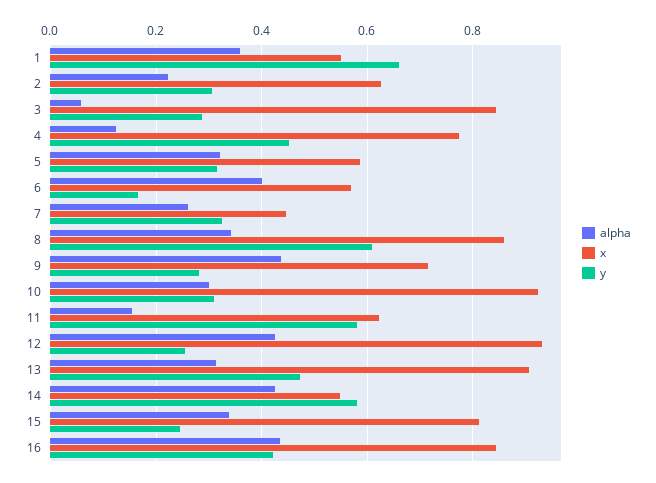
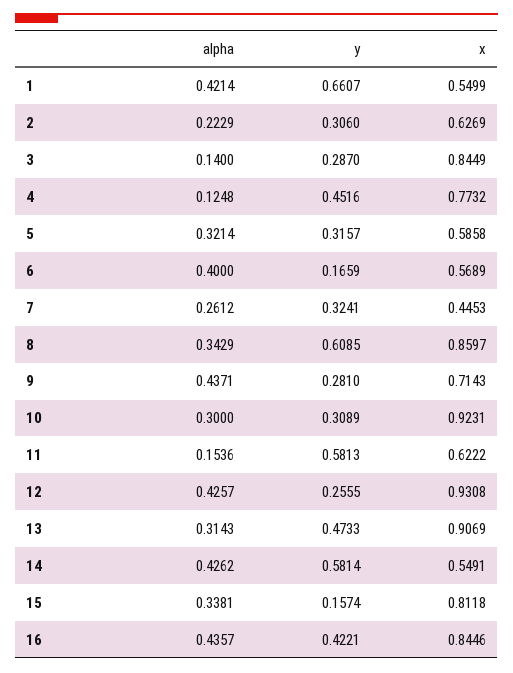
alpha, 1: 0.36 -> 0.4214
alpha, 3: 0.06 -> 0.14
y, 15: 0.24 -> 0.1574

